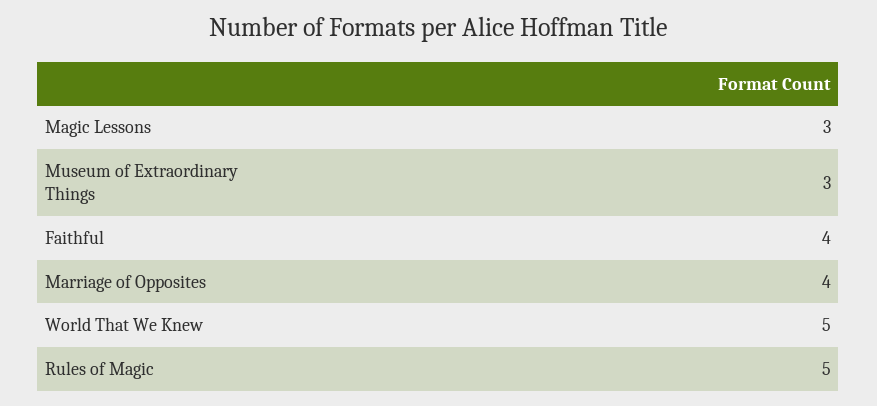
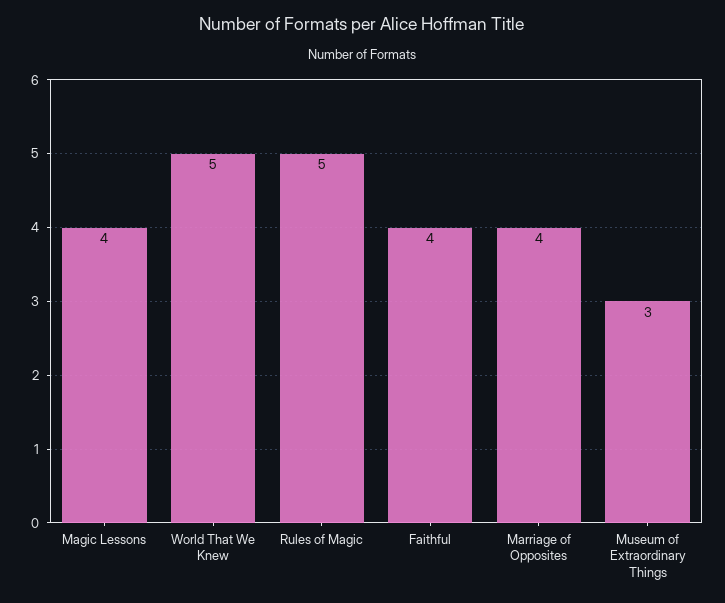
Magic Lessons: 3 -> 4

